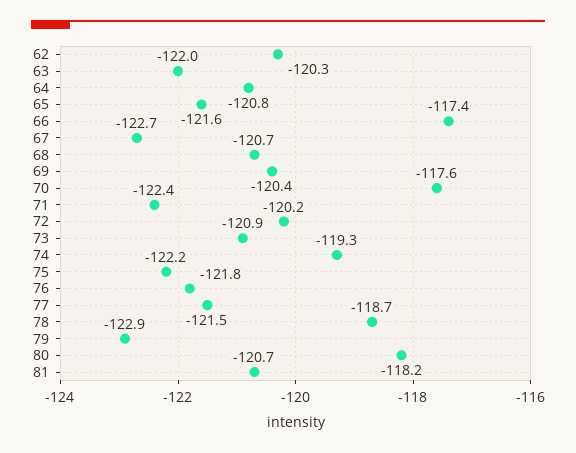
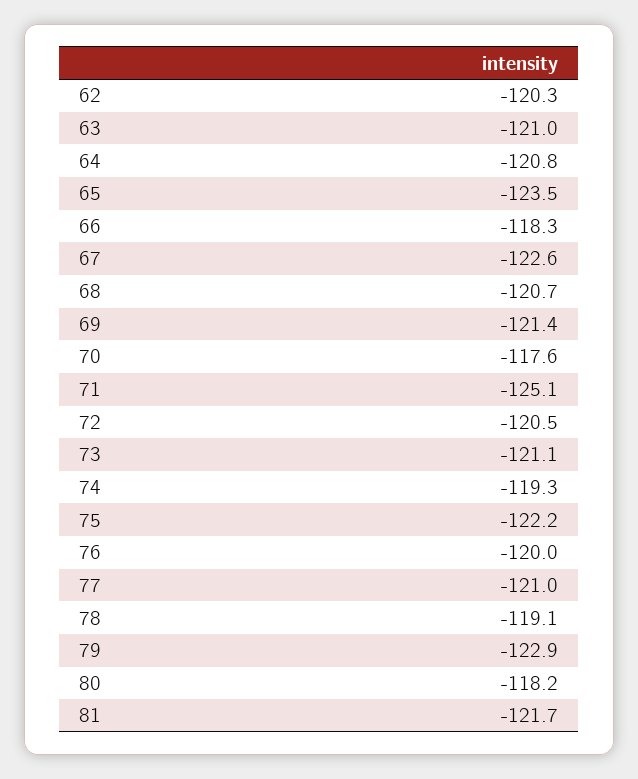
63: -122 -> -121
65: -121.6 -> -123.5
66: -117.4 -> -118.3
67: -122.7 -> -122.6
69: -120.4 -> -121.4
71: -122.4 -> -125.1
72: -120.2 -> -120.5
73: -120.9 -> -121.1
76: -121.8 -> -120
77: -121.5 -> -121
78: -118.7 -> -119.1
81: -120.7 -> -121.7

